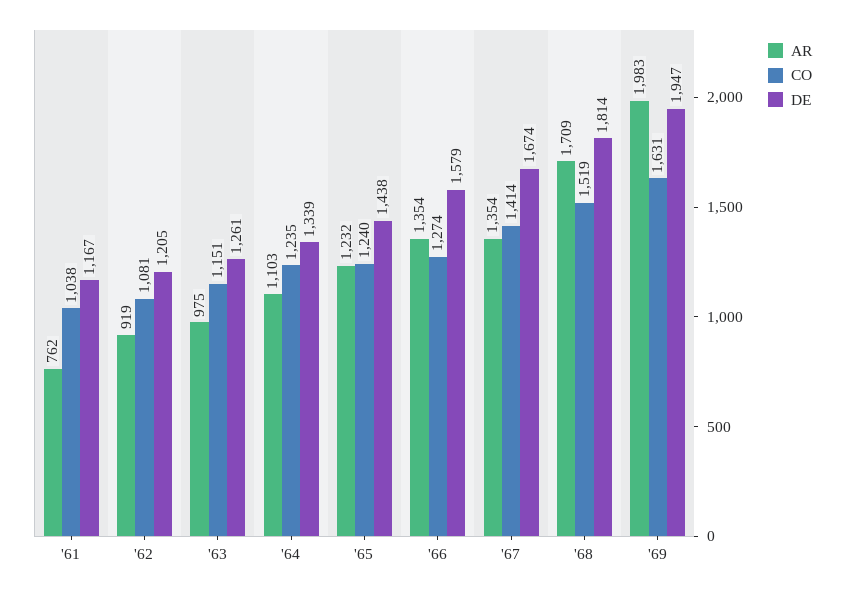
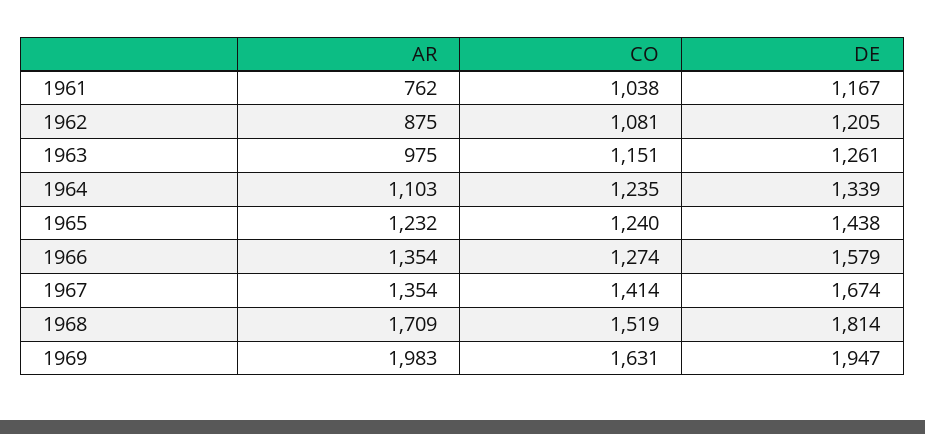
AR, '62: 919 -> 875

